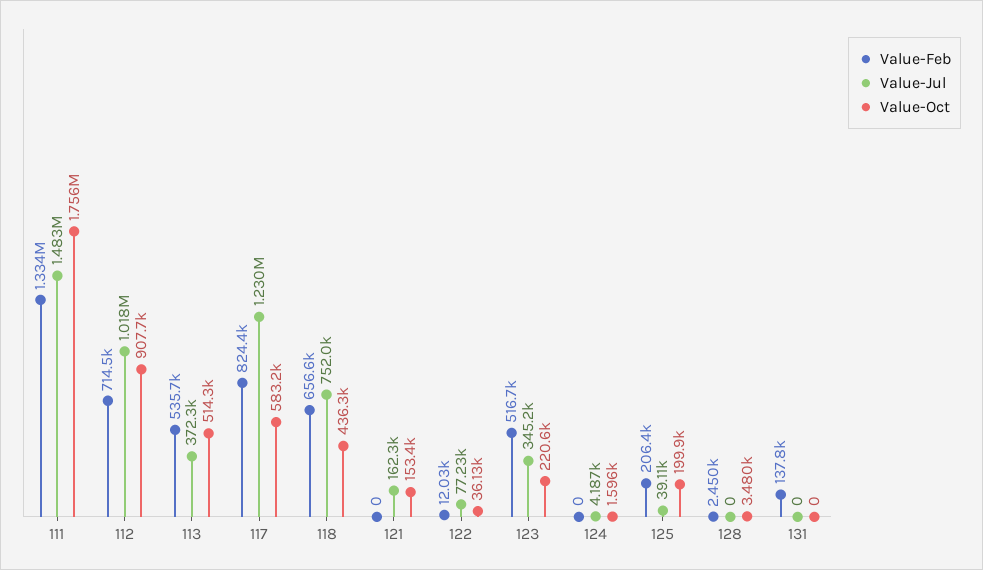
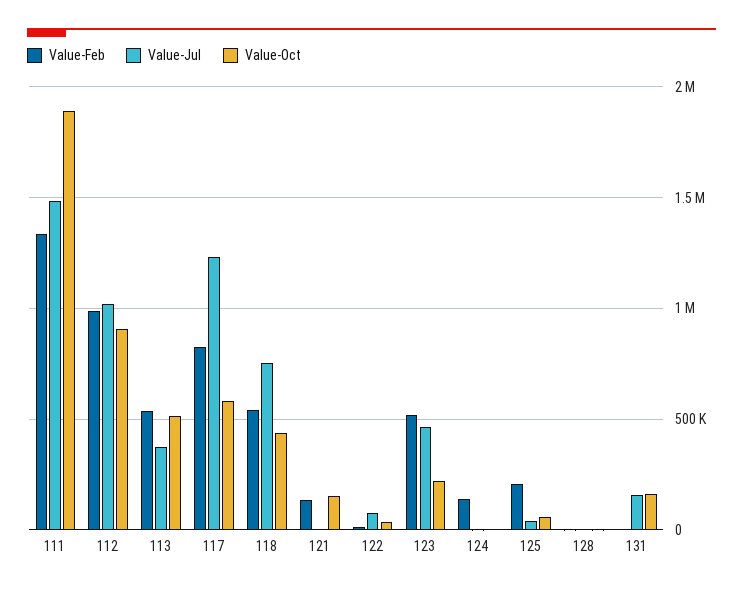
Value-Oct, 111: 1756000 -> 1900000
Value-Feb, 112: 714500 -> 1000000
Value-Feb, 118: 656600 -> 550000
Value-Feb, 121: 0 -> 150000
Value-Jul, 121: 162300 -> 0
Value-Jul, 123: 345200 -> 450000
Value-Feb, 124: 0 -> 150000
Value-Oct, 125: 199900 -> 50000
Value-Feb, 131: 137800 -> 0
Value-Jul, 131: 0 -> 150000
Value-Oct, 131: 0 -> 150000

